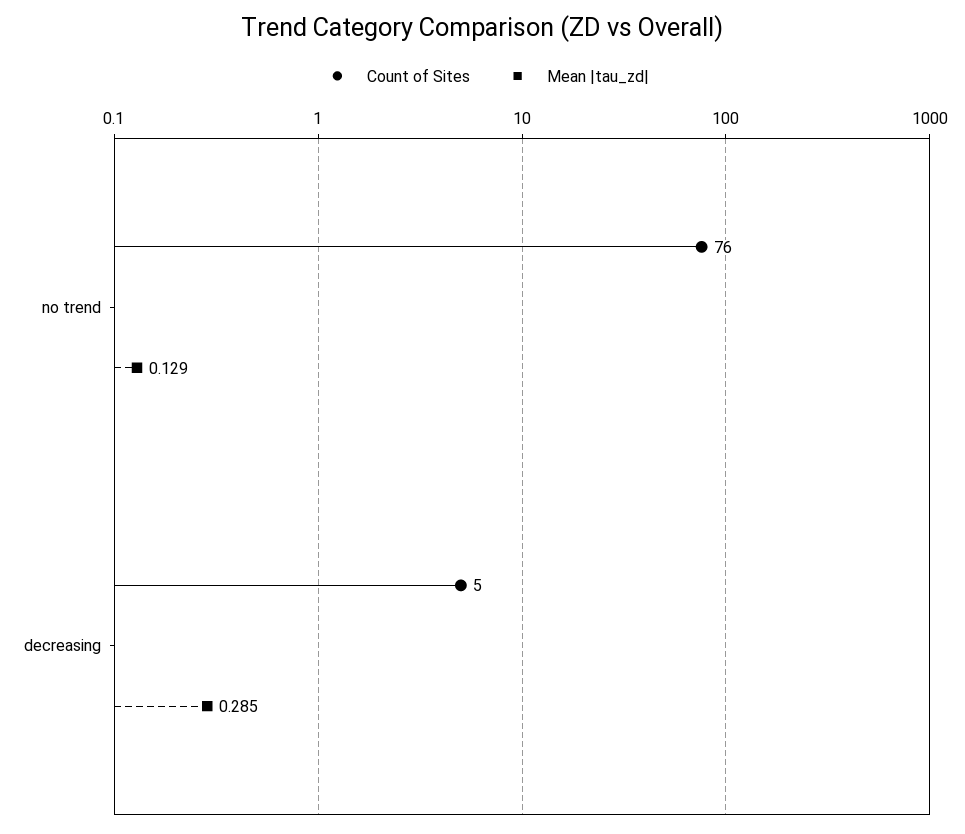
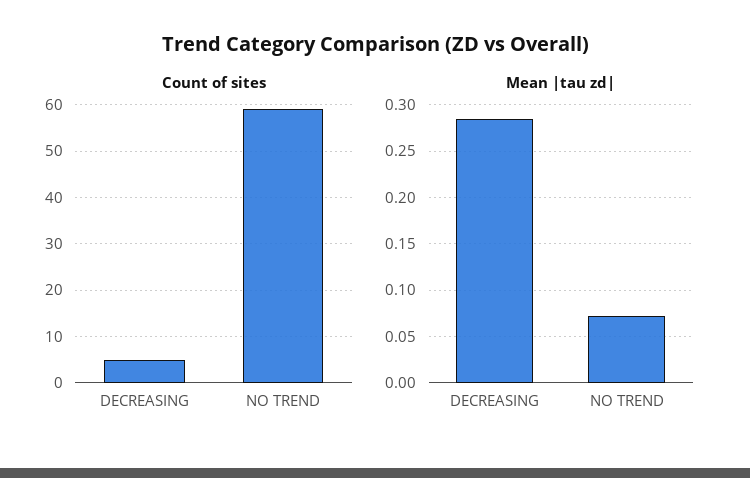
Count of Sites, no trend: 76 -> 60
Mean |tau_zd|, no trend: 0.129 -> 0.07

